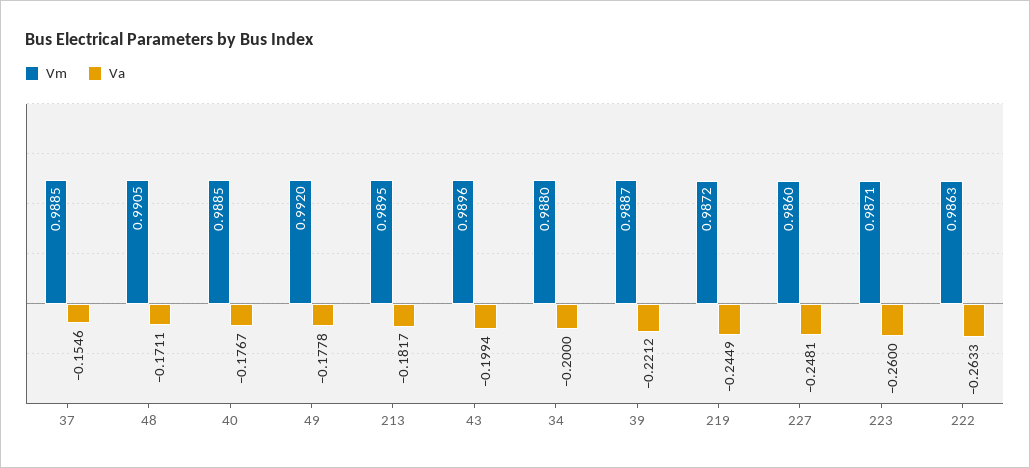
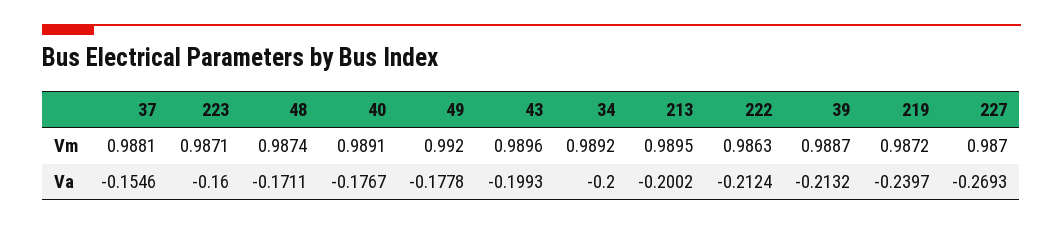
Vm, 37: 0.9885 -> 0.9881
Vm, 48: 0.9905 -> 0.9874
Vm, 40: 0.9885 -> 0.9891
Va, 213: -0.1817 -> -0.2002
Va, 43: -0.1994 -> -0.1993
Vm, 34: 0.988 -> 0.9892
Va, 39: -0.2212 -> -0.2132
Va, 219: -0.2449 -> -0.2397
Vm, 227: 0.986 -> 0.987
Va, 227: -0.2481 -> -0.2693
Va, 223: -0.26 -> -0.16
Va, 222: -0.2633 -> -0.2124

